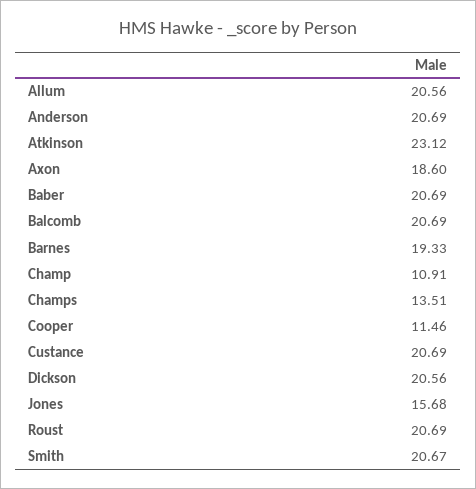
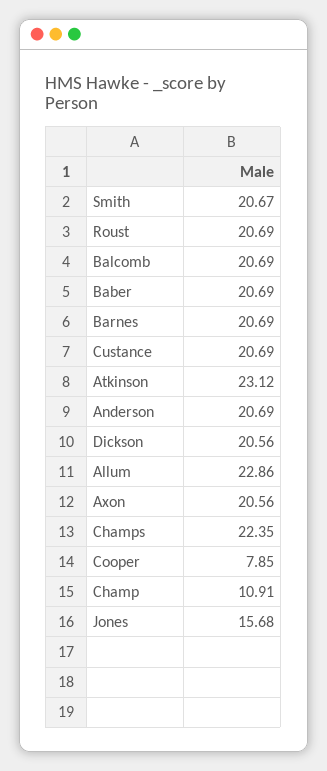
Allum: 20.56 -> 22.86
Axon: 18.6 -> 20.56
Barnes: 19.33 -> 20.69
Champs: 13.51 -> 22.35
Cooper: 11.46 -> 7.85

